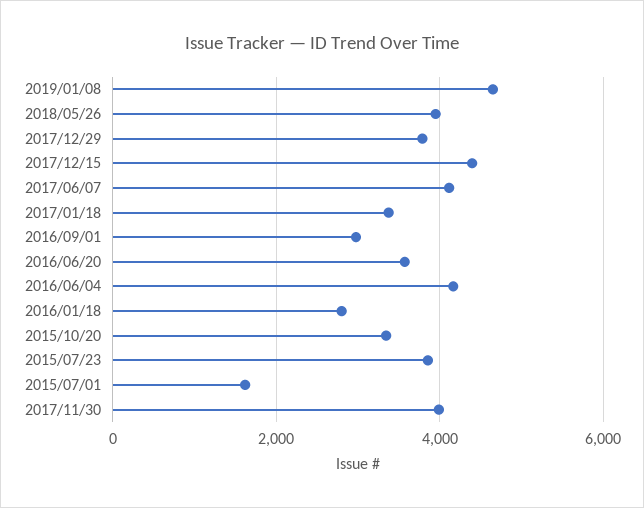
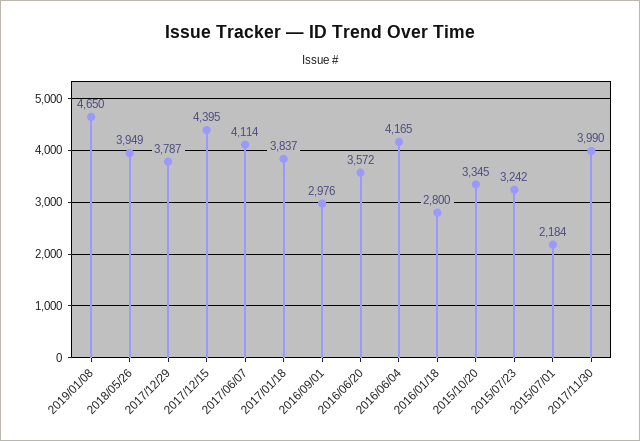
2017/01/18: 3400 -> 3837
2015/07/23: 3800 -> 3242
2015/07/01: 1600 -> 2184

